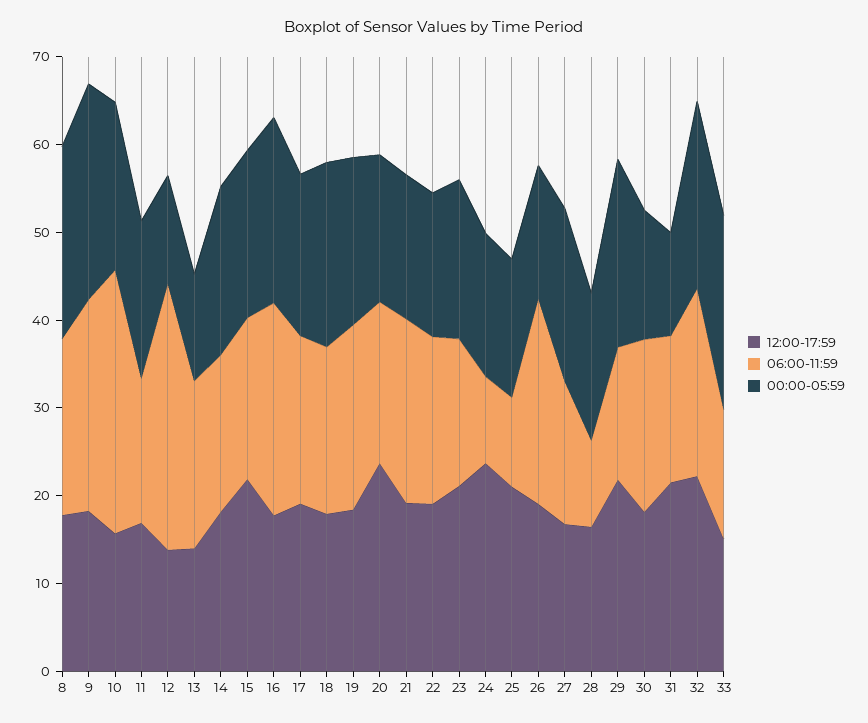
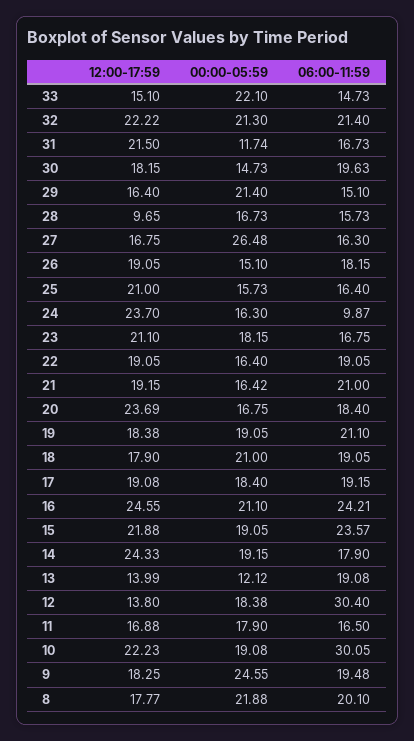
06:00-11:59, 9: 24 -> 19.48
12:00-17:59, 10: 16 -> 22.23
00:00-05:59, 12: 12 -> 18.38
12:00-17:59, 14: 18 -> 24.33
06:00-11:59, 15: 18 -> 23.57
12:00-17:59, 16: 18 -> 24.55
06:00-11:59, 25: 10 -> 16.4
06:00-11:59, 26: 24 -> 18.15
00:00-05:59, 27: 20 -> 26.48
12:00-17:59, 28: 16 -> 9.65
06:00-11:59, 28: 10 -> 15.73
12:00-17:59, 29: 22 -> 16.4

